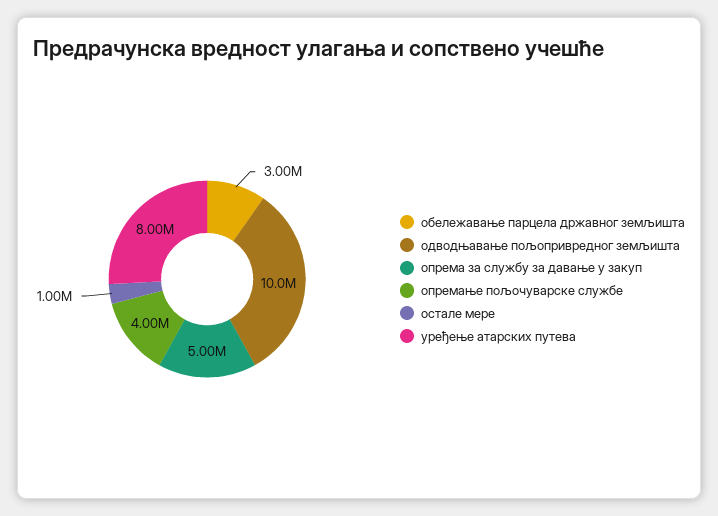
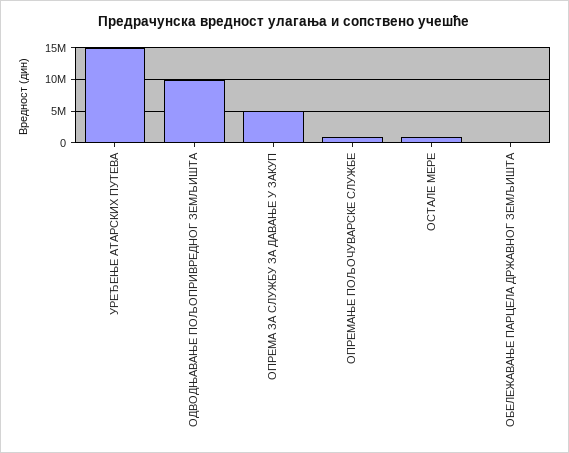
обележавање парцела државног земљишта: 3000000 -> 0
опремање пољочуварске службе: 4000000 -> 1000000
уређење атарских путева: 8000000 -> 15000000

